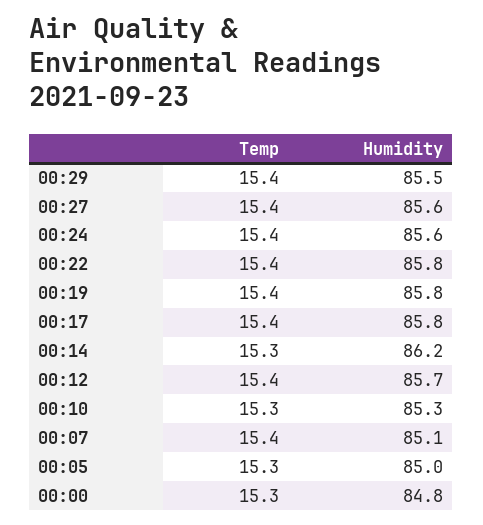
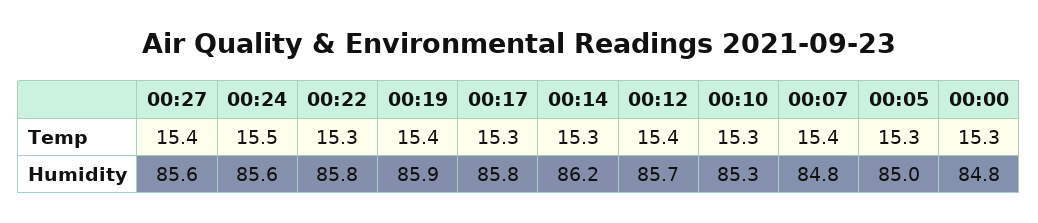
Temp, 00:29: 15.4 -> none
Humidity, 00:29: 85.5 -> none
Temp, 00:24: 15.4 -> 15.5
Temp, 00:22: 15.4 -> 15.3
Humidity, 00:19: 85.8 -> 85.9
Temp, 00:17: 15.4 -> 15.3
Humidity, 00:07: 85.1 -> 84.8

